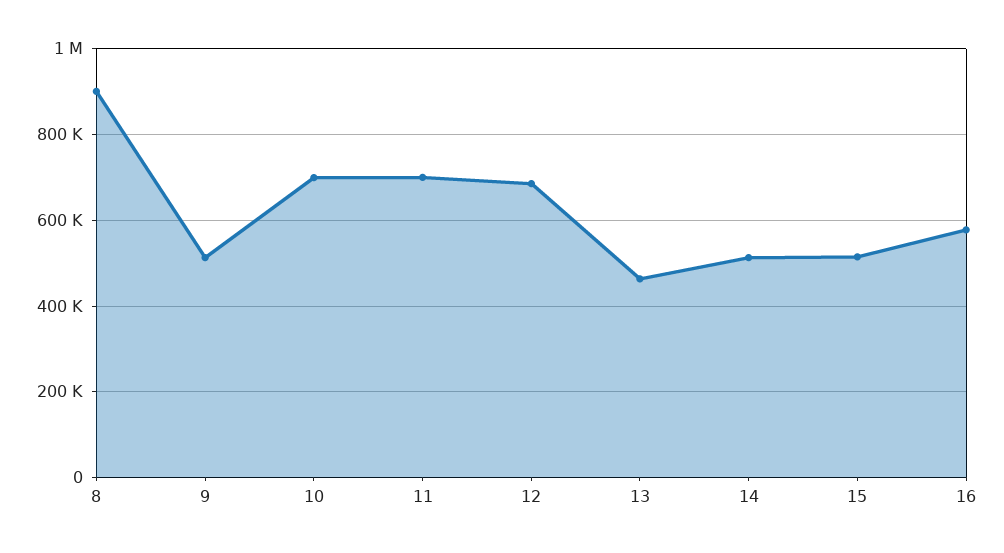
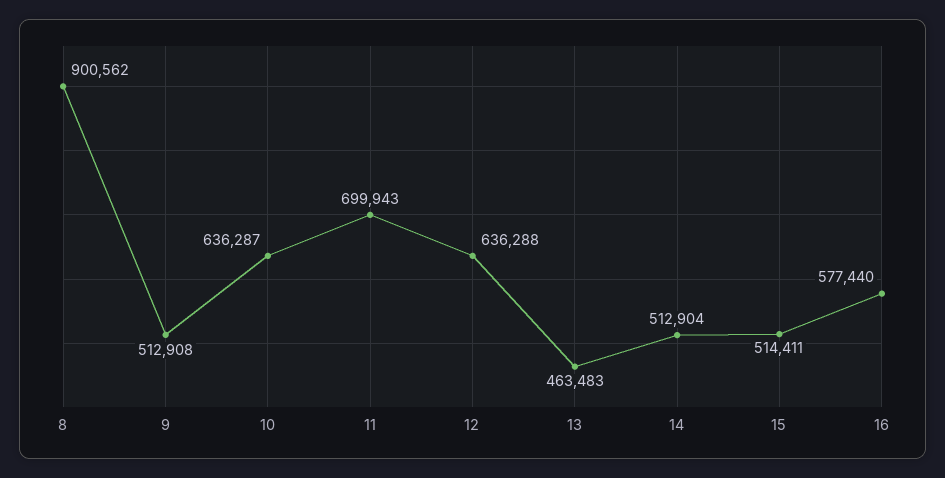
10: 700000 -> 636287
12: 680000 -> 636288

